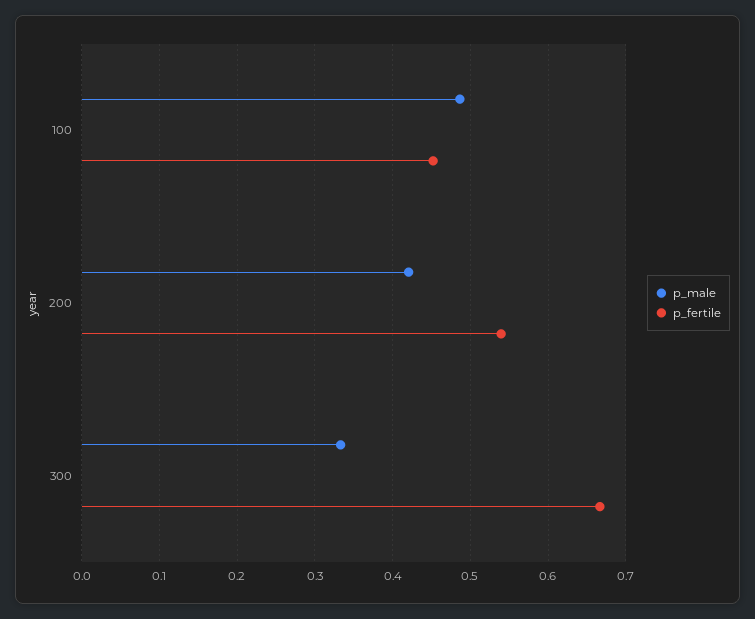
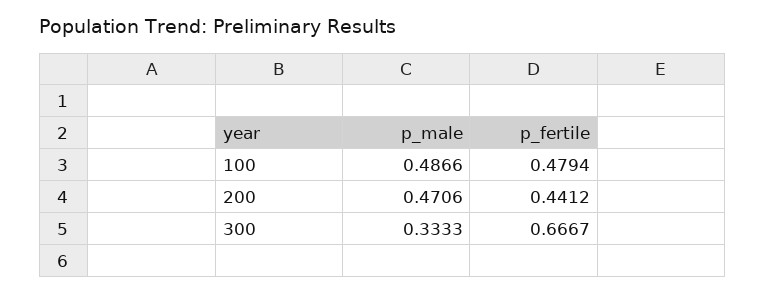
p_fertile, 100: 0.45 -> 0.4794
p_male, 200: 0.42 -> 0.4706
p_fertile, 200: 0.54 -> 0.4412

